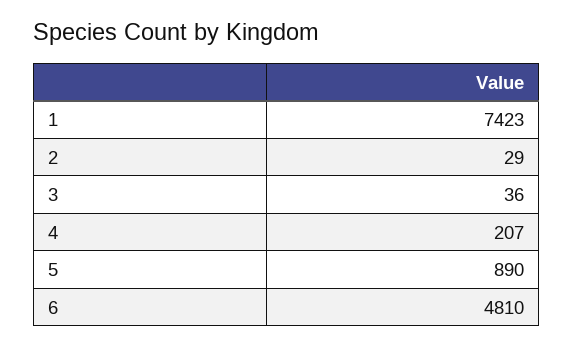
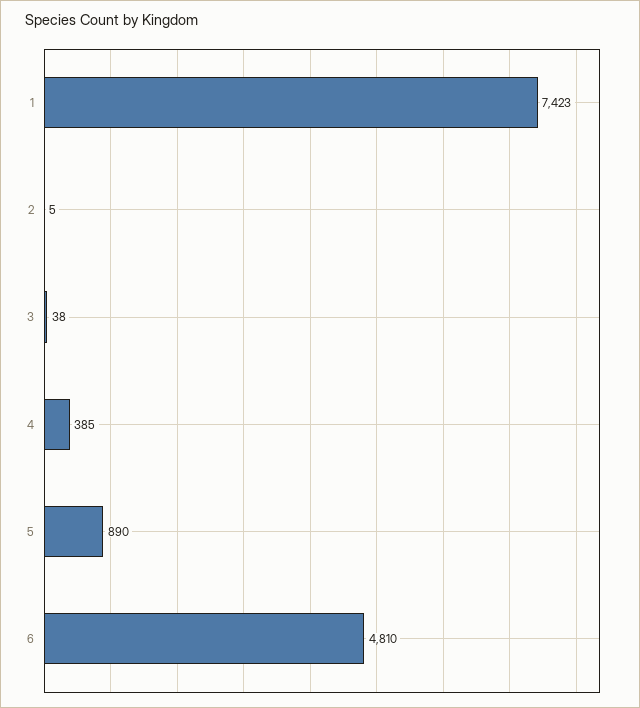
2: 29 -> 5
3: 36 -> 38
4: 207 -> 385

